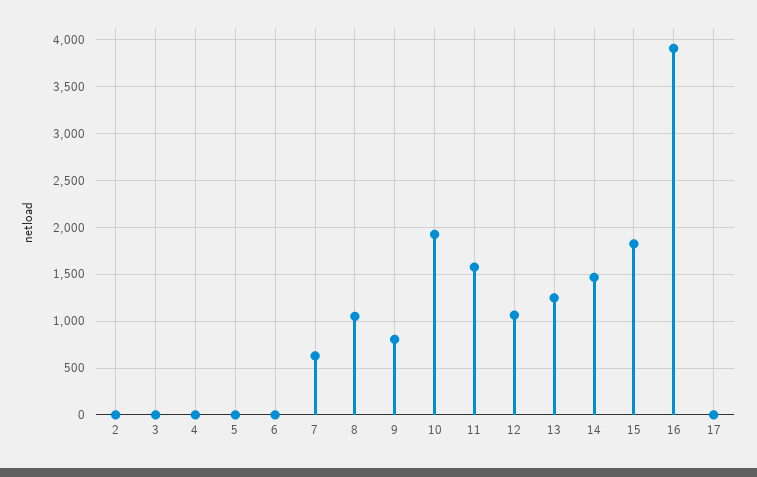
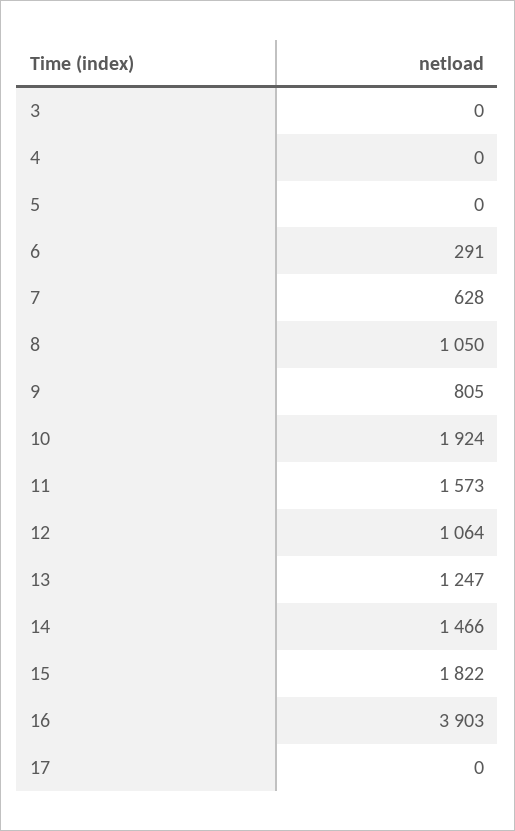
2: 0 -> none
6: 0 -> 291

